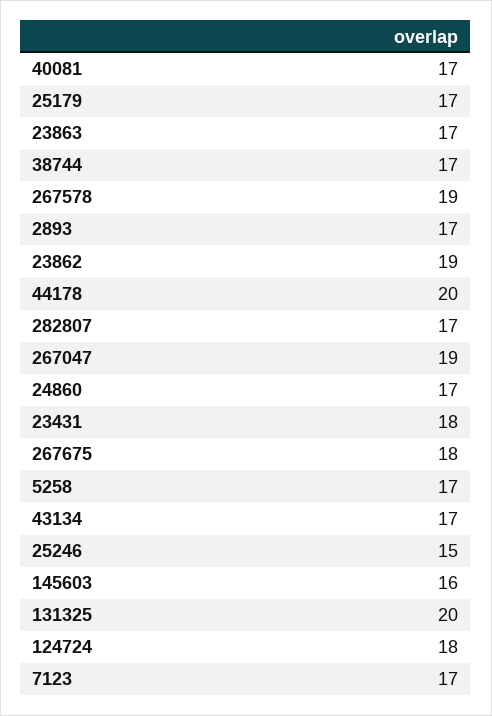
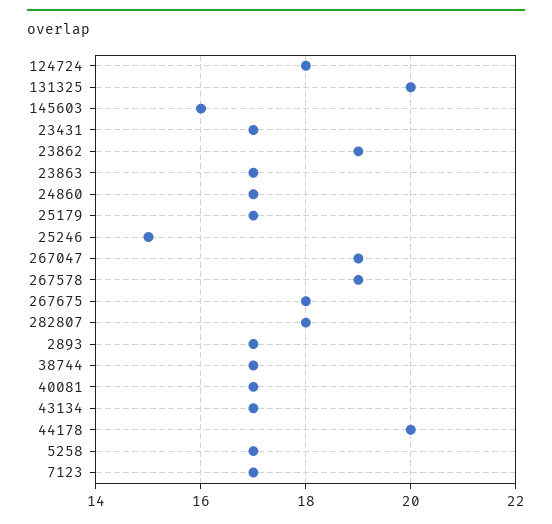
282807: 17 -> 18
23431: 18 -> 17

